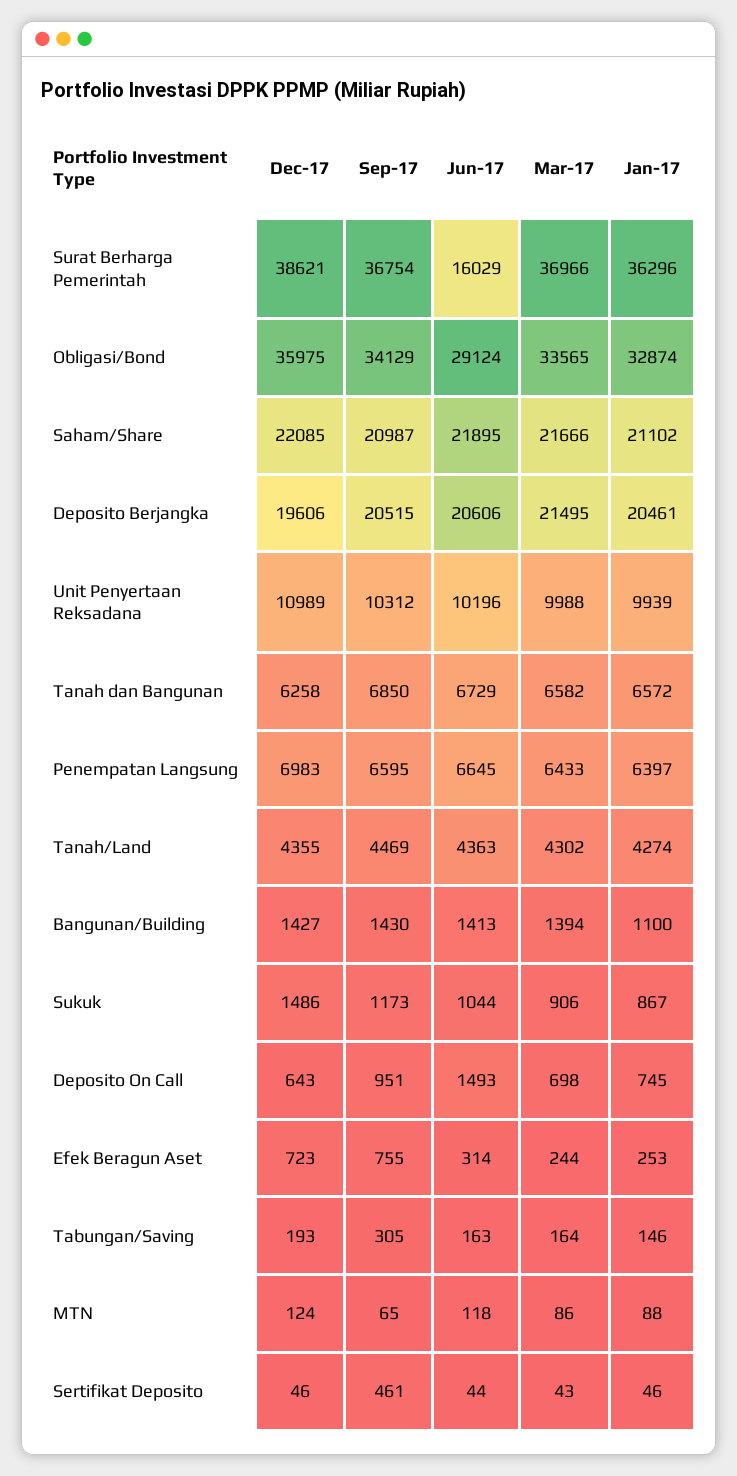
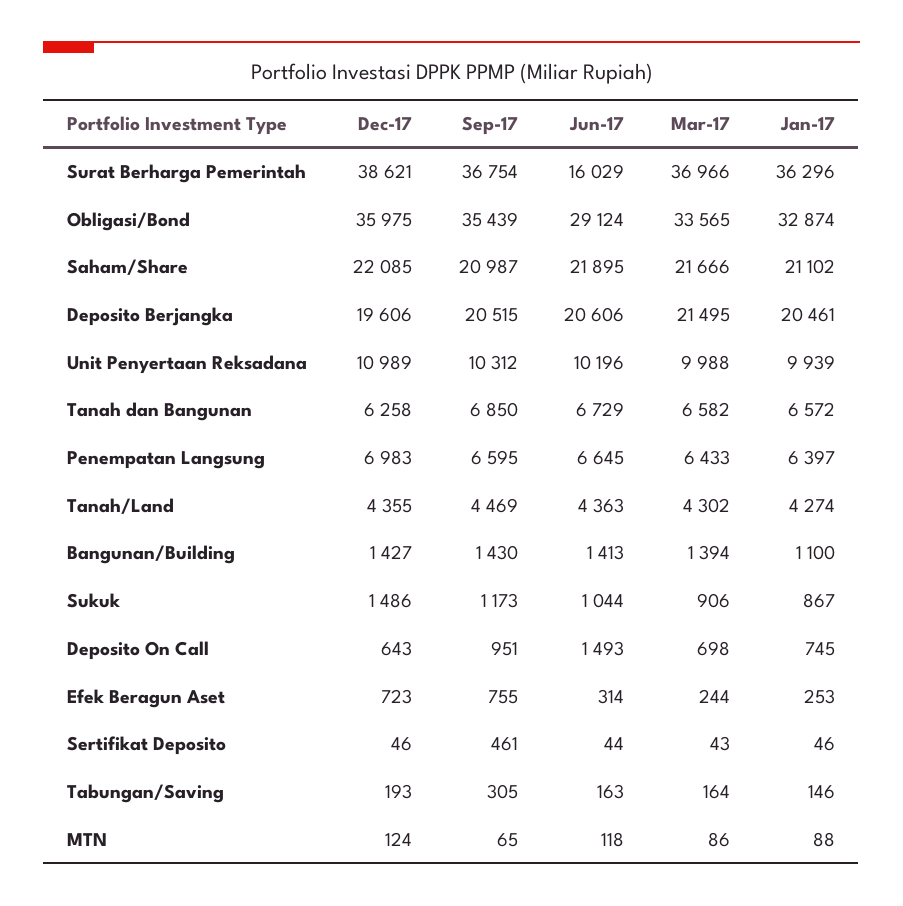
Sep-17, Obligasi/Bond: 34129 -> 35439

